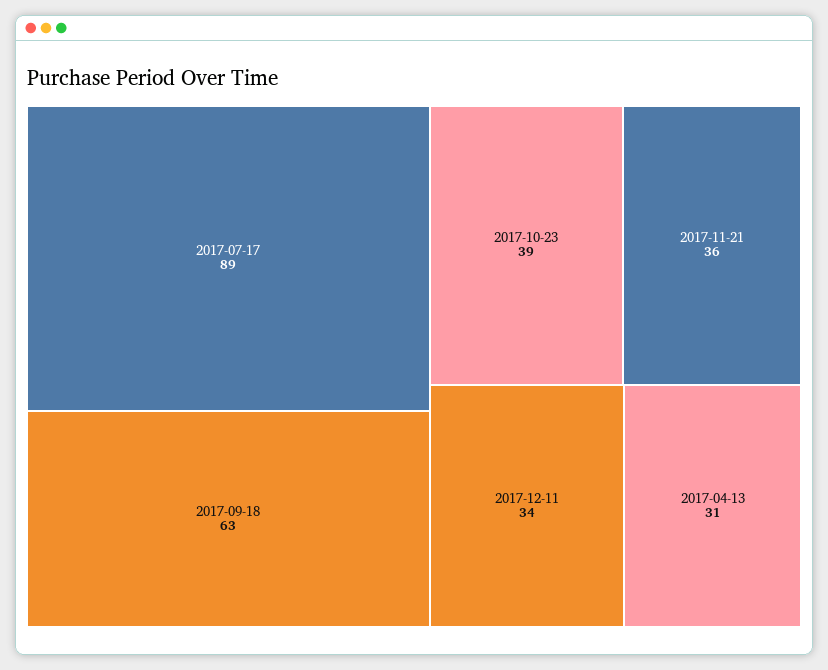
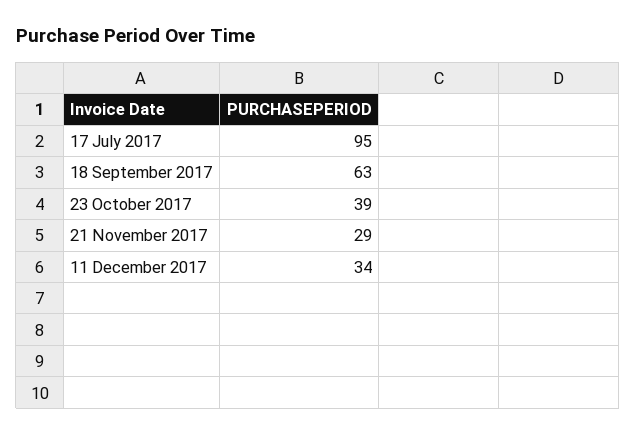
2017-07-17: 89 -> 95
2017-11-21: 36 -> 29
2017-04-13: 31 -> none

